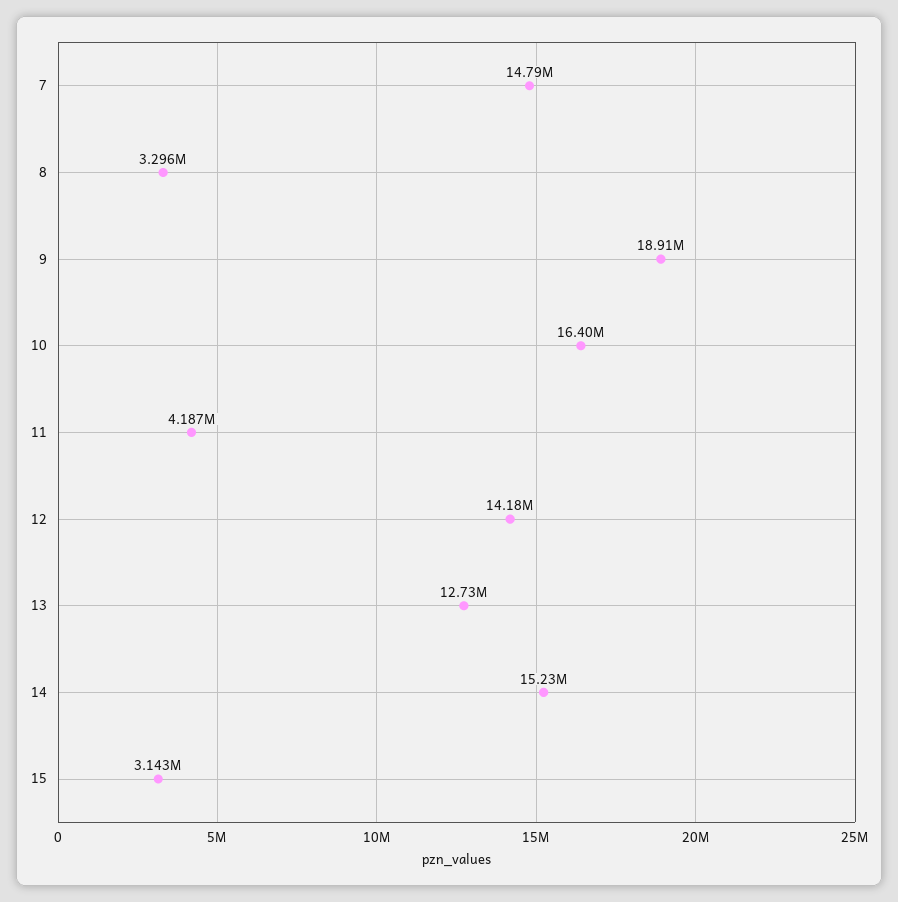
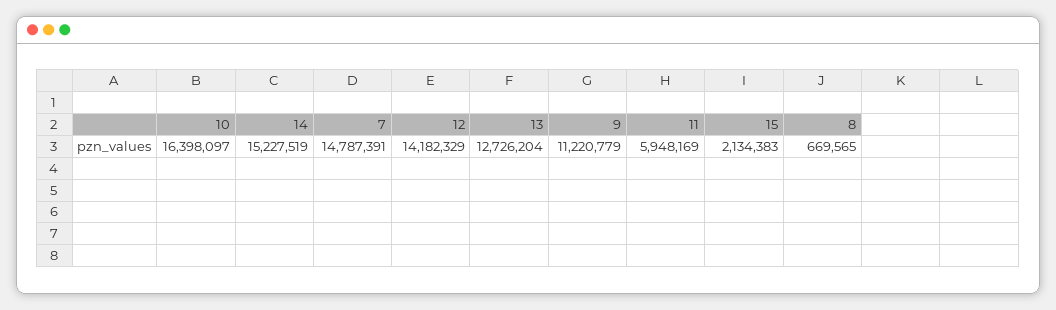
8: 3296000 -> 669565
9: 18910000 -> 11220779
11: 4187000 -> 5948169
15: 3143000 -> 2134383

